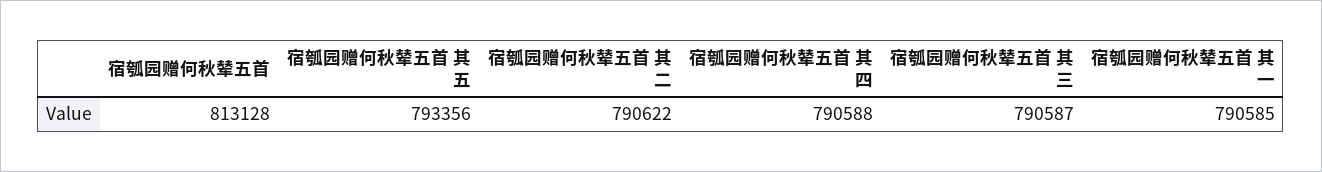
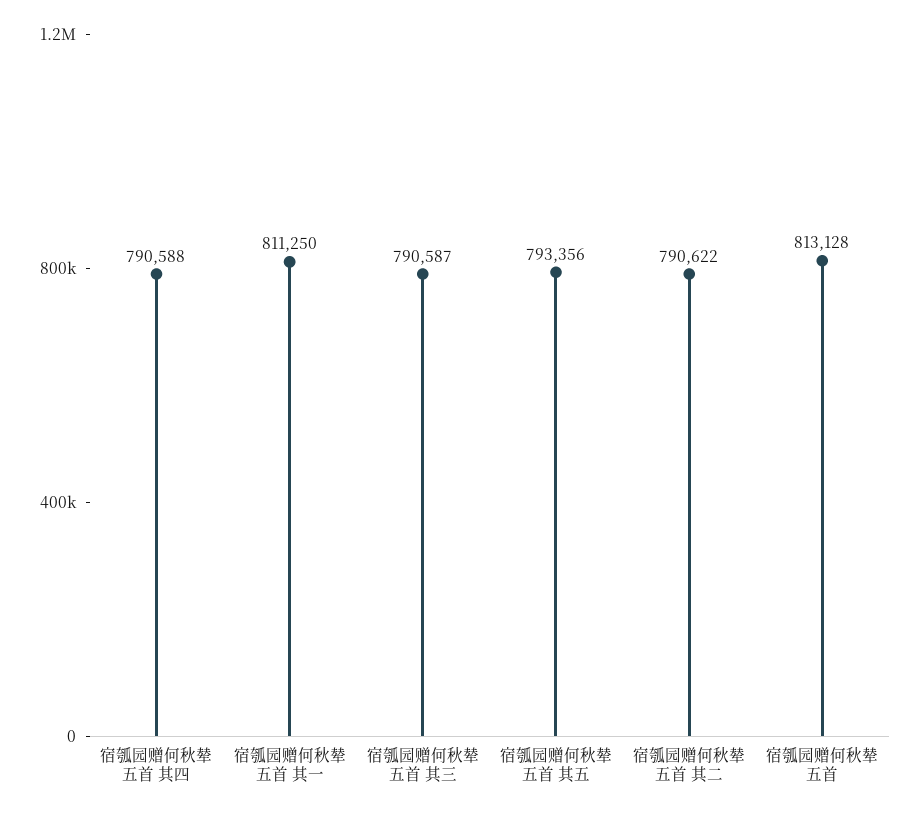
宿瓠园赠何秋辇五首 其一: 790585 -> 811250

